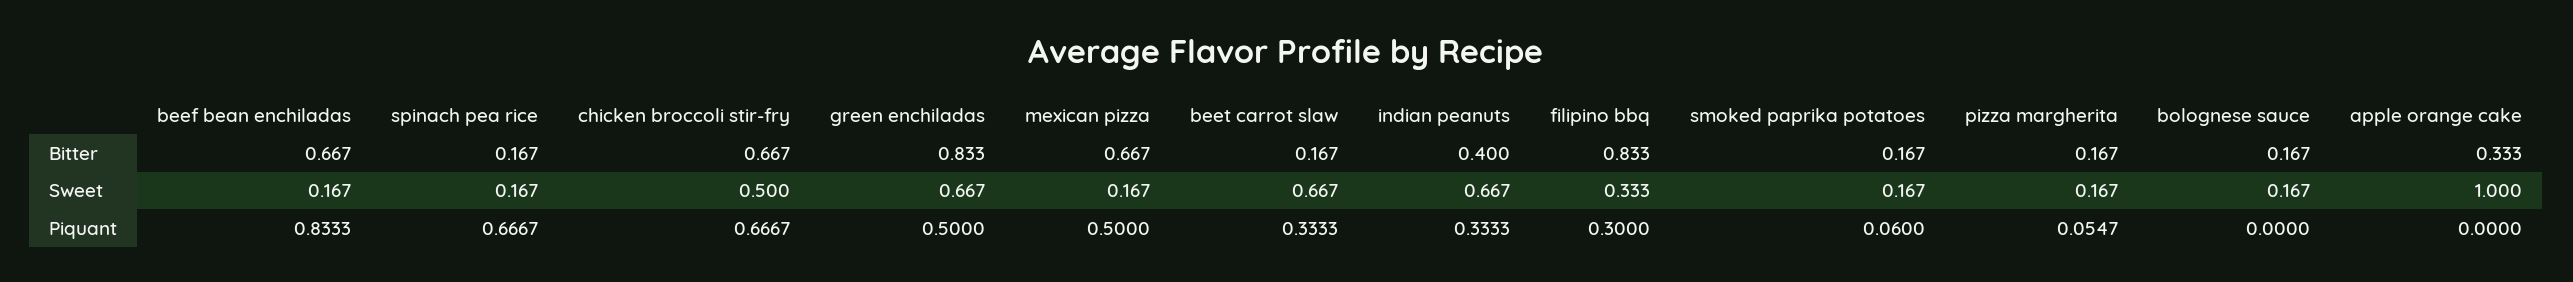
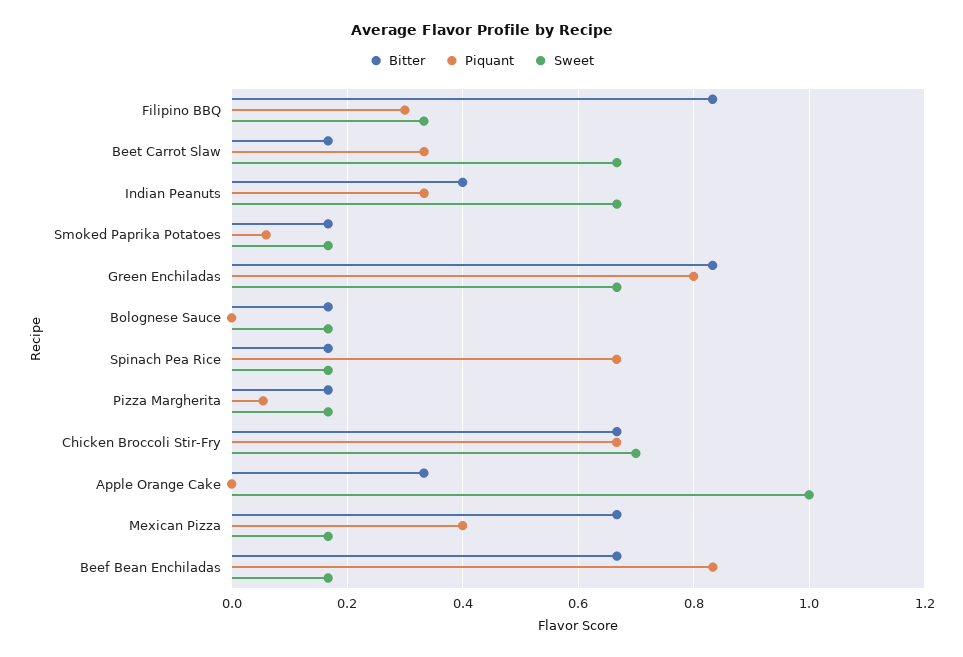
Sweet, chicken broccoli stir-fry: 0.5 -> 0.7
Piquant, green enchiladas: 0.5 -> 0.8
Piquant, mexican pizza: 0.5 -> 0.4

